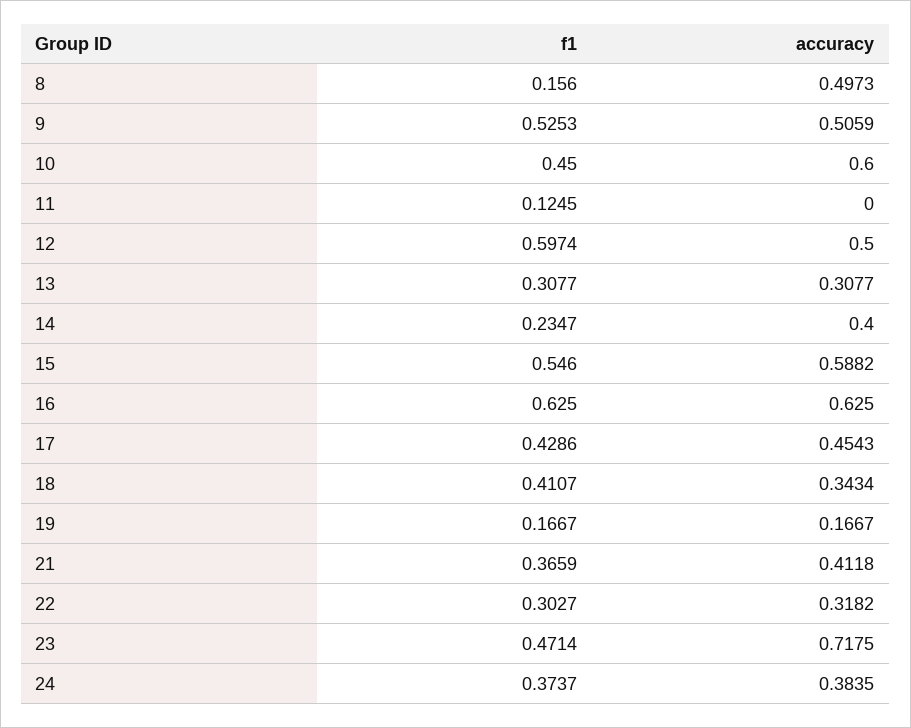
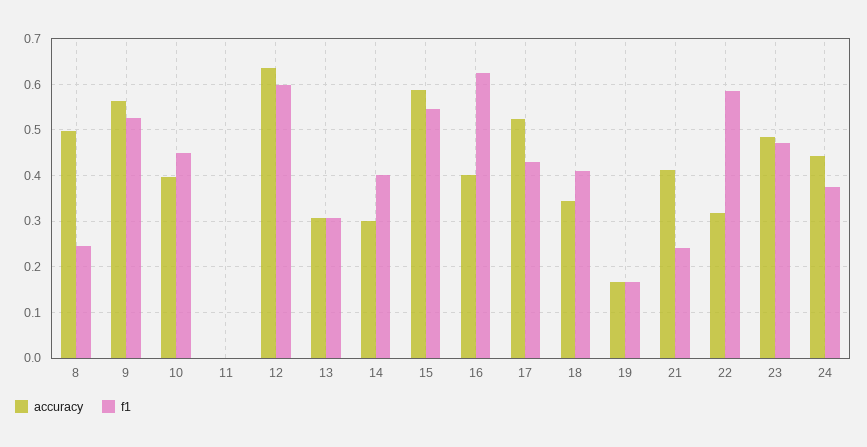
f1, 8: 0.156 -> 0.24
accuracy, 9: 0.5059 -> 0.56
accuracy, 10: 0.6 -> 0.4
f1, 11: 0.1245 -> 0
accuracy, 12: 0.5 -> 0.64
f1, 14: 0.2347 -> 0.4
accuracy, 14: 0.4 -> 0.3
accuracy, 16: 0.625 -> 0.4
accuracy, 17: 0.4543 -> 0.52
f1, 21: 0.3659 -> 0.24
f1, 22: 0.3027 -> 0.58
accuracy, 23: 0.7175 -> 0.48
accuracy, 24: 0.3835 -> 0.44

